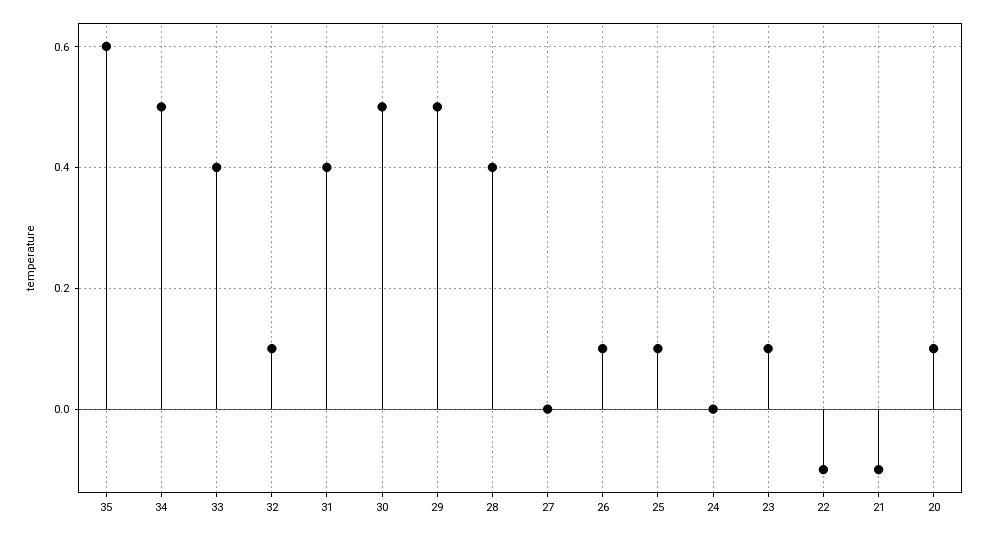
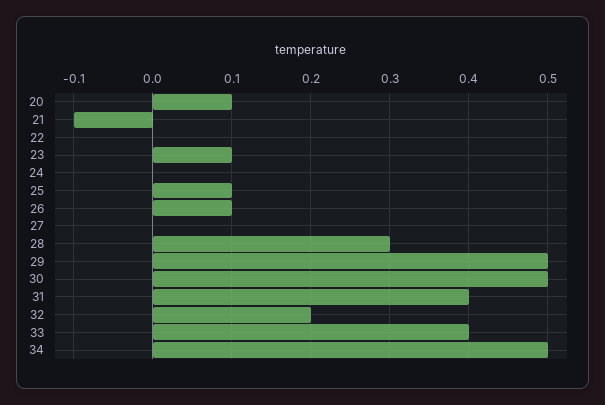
35: 0.6 -> none
32: 0.1 -> 0.2
28: 0.4 -> 0.3
22: -0.1 -> 0

